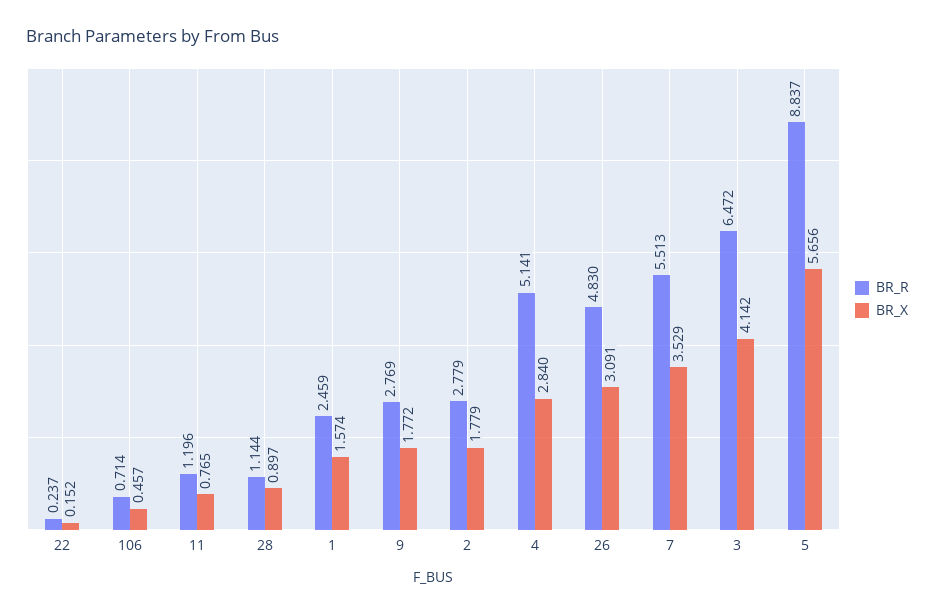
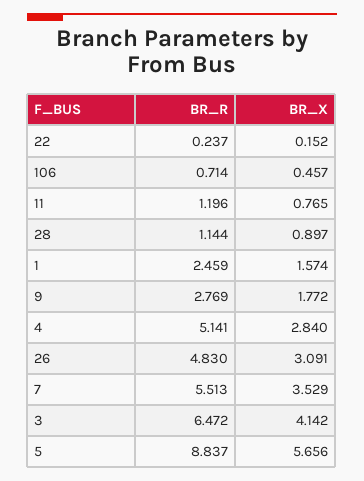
BR_R, 2: 2.779 -> none
BR_X, 2: 1.779 -> none

